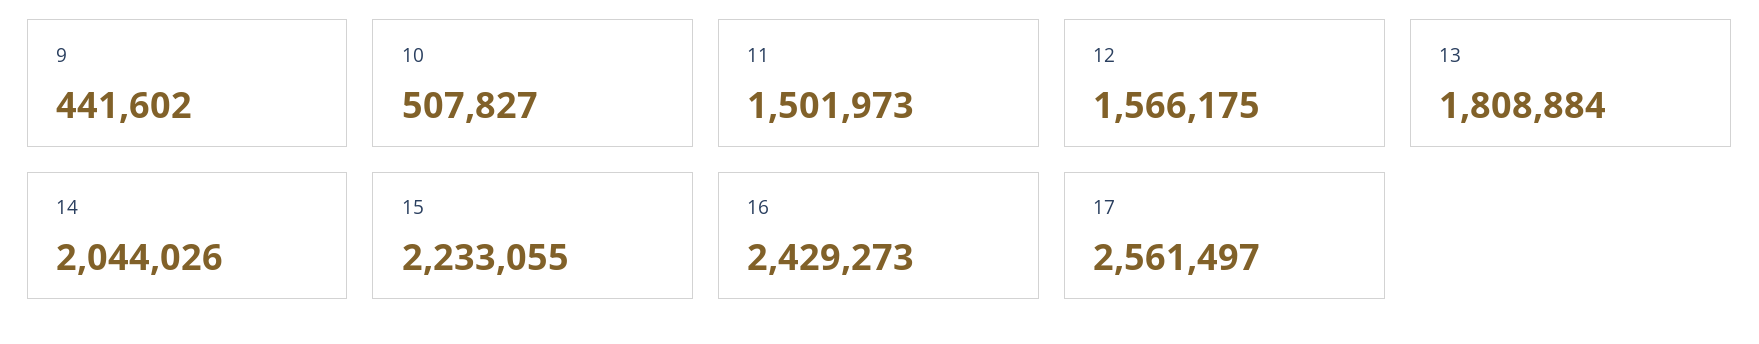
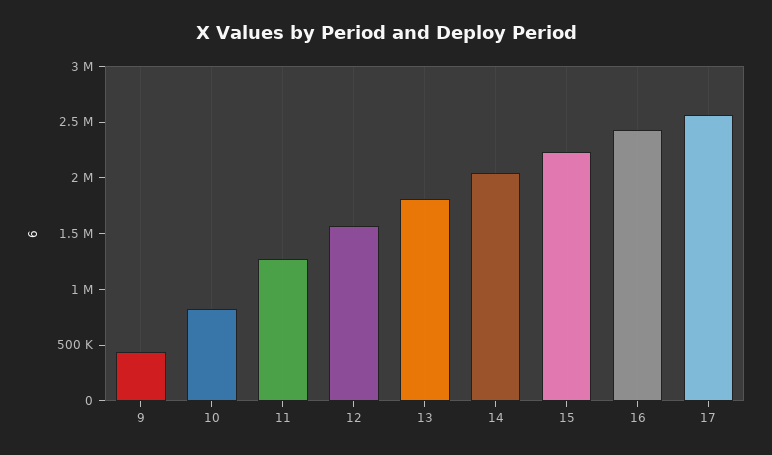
10: 507827 -> 800000
11: 1501973 -> 1300000

